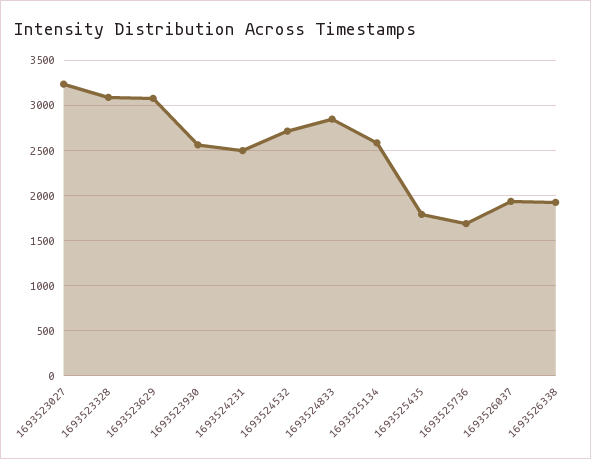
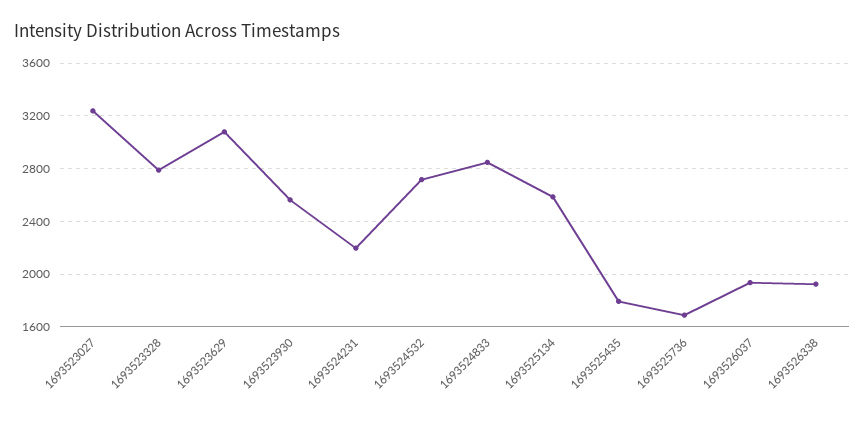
1693523328: 3100 -> 2800
1693524231: 2500 -> 2200

